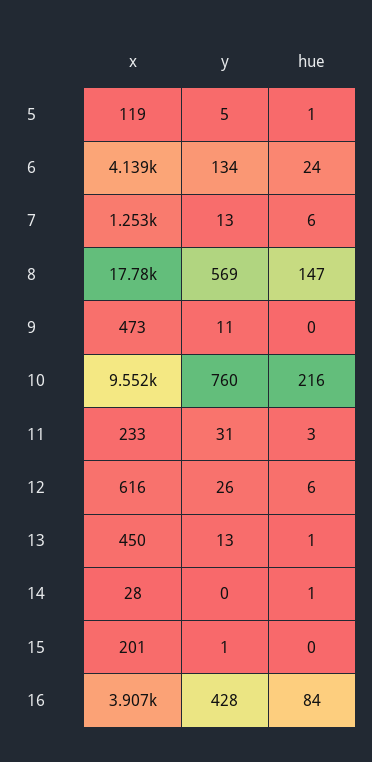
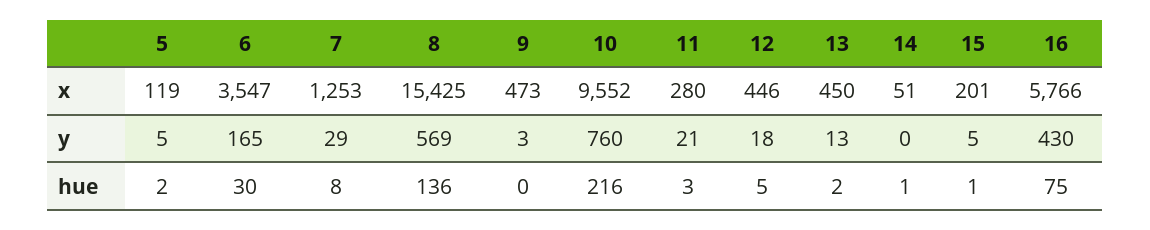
hue, 5: 1 -> 2
x, 6: 4139 -> 3547
y, 6: 134 -> 165
hue, 6: 24 -> 30
y, 7: 13 -> 29
hue, 7: 6 -> 8
x, 8: 17780 -> 15425
hue, 8: 147 -> 136
y, 9: 11 -> 3
x, 11: 233 -> 280
y, 11: 31 -> 21
x, 12: 616 -> 446
y, 12: 26 -> 18
hue, 12: 6 -> 5
hue, 13: 1 -> 2
x, 14: 28 -> 51
y, 15: 1 -> 5
hue, 15: 0 -> 1
x, 16: 3907 -> 5766
y, 16: 428 -> 430
hue, 16: 84 -> 75

